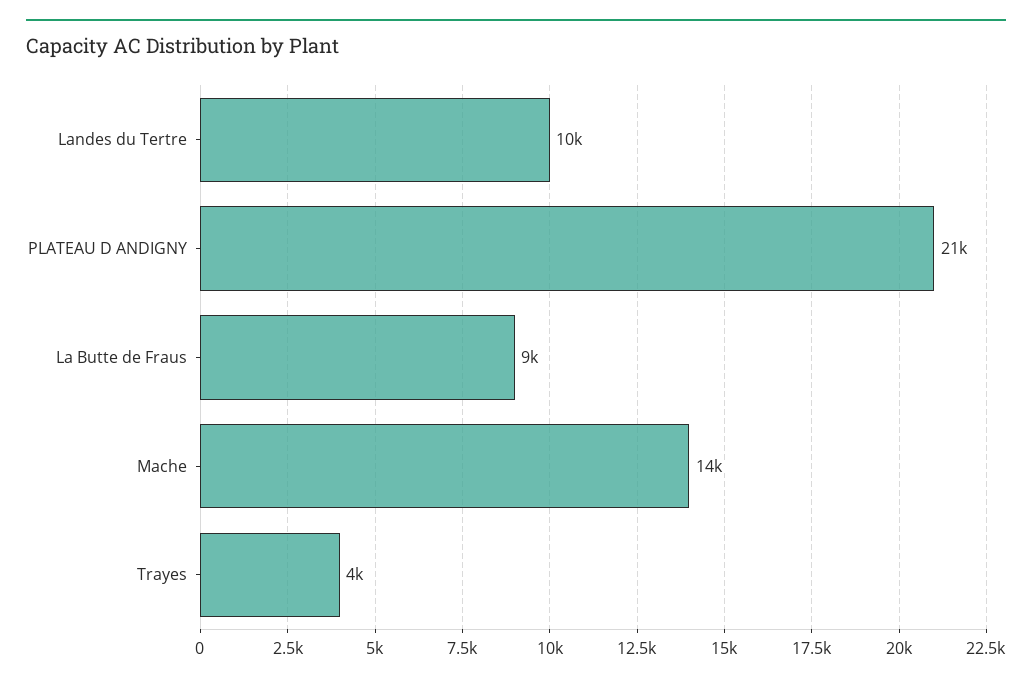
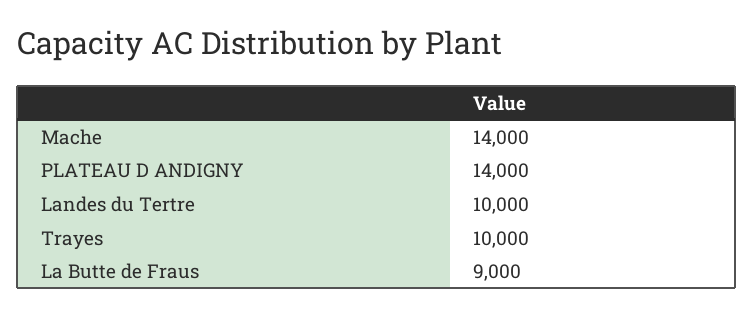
PLATEAU D ANDIGNY: 21000 -> 14000
Trayes: 4000 -> 10000

